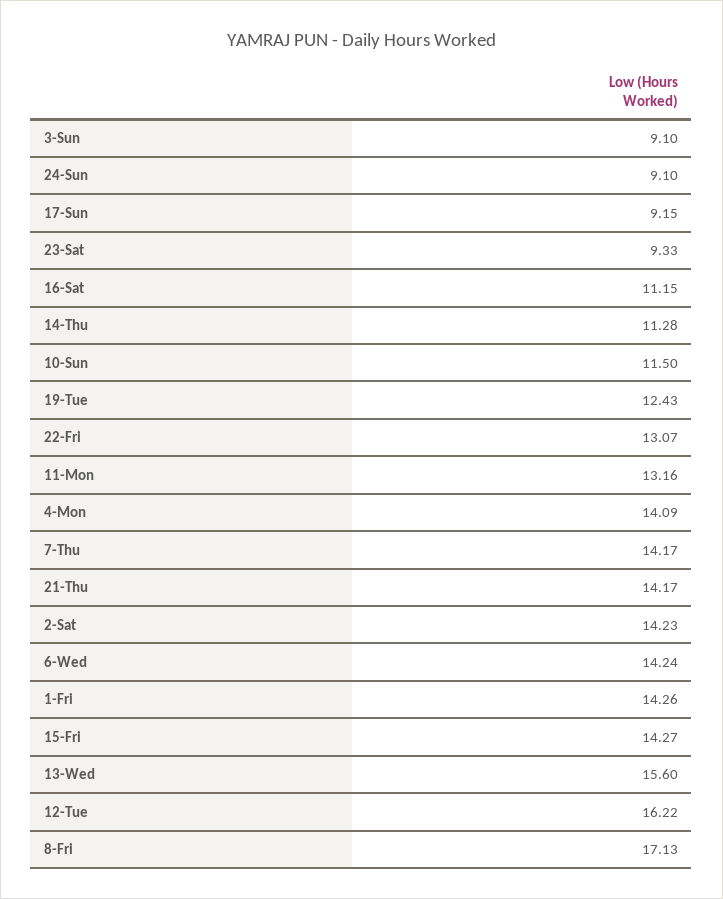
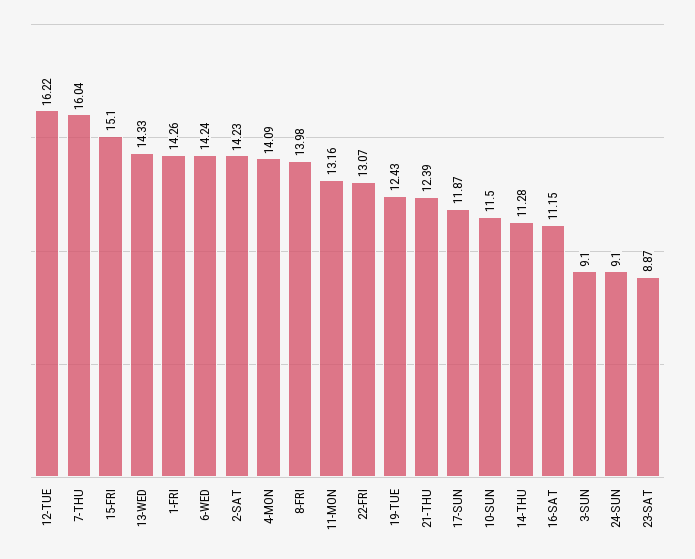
17-Sun: 9.15 -> 11.87
23-Sat: 9.33 -> 8.87
7-Thu: 14.17 -> 16.04
21-Thu: 14.17 -> 12.39
15-Fri: 14.27 -> 15.1
13-Wed: 15.6 -> 14.33
8-Fri: 17.13 -> 13.98

